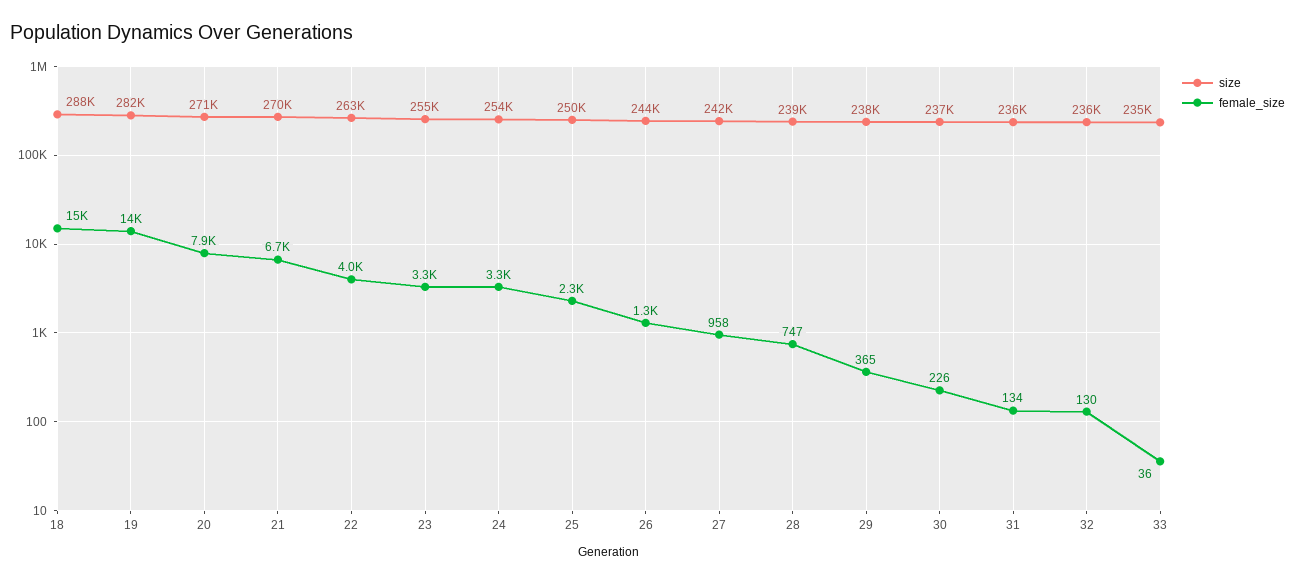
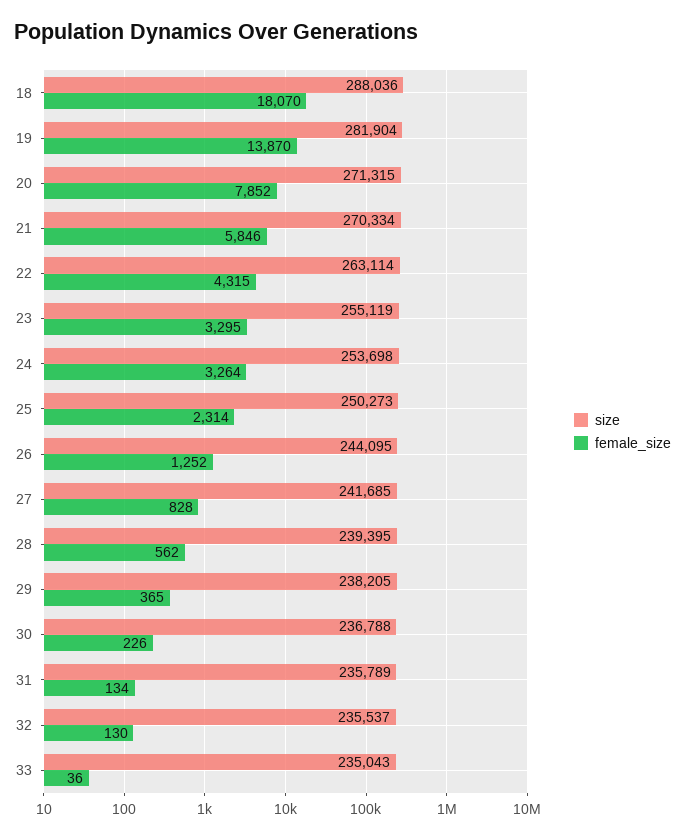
female_size, 18: 15000 -> 18070
female_size, 21: 6700 -> 5846
female_size, 22: 4000 -> 4315
female_size, 27: 958 -> 828
female_size, 28: 747 -> 562

